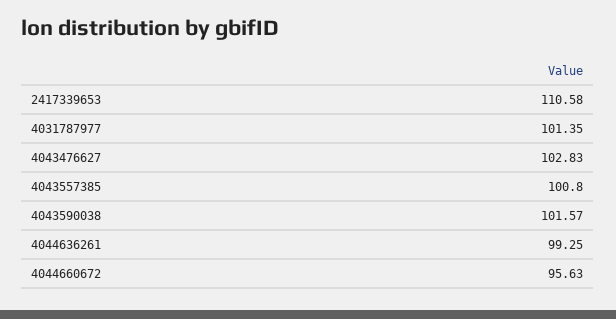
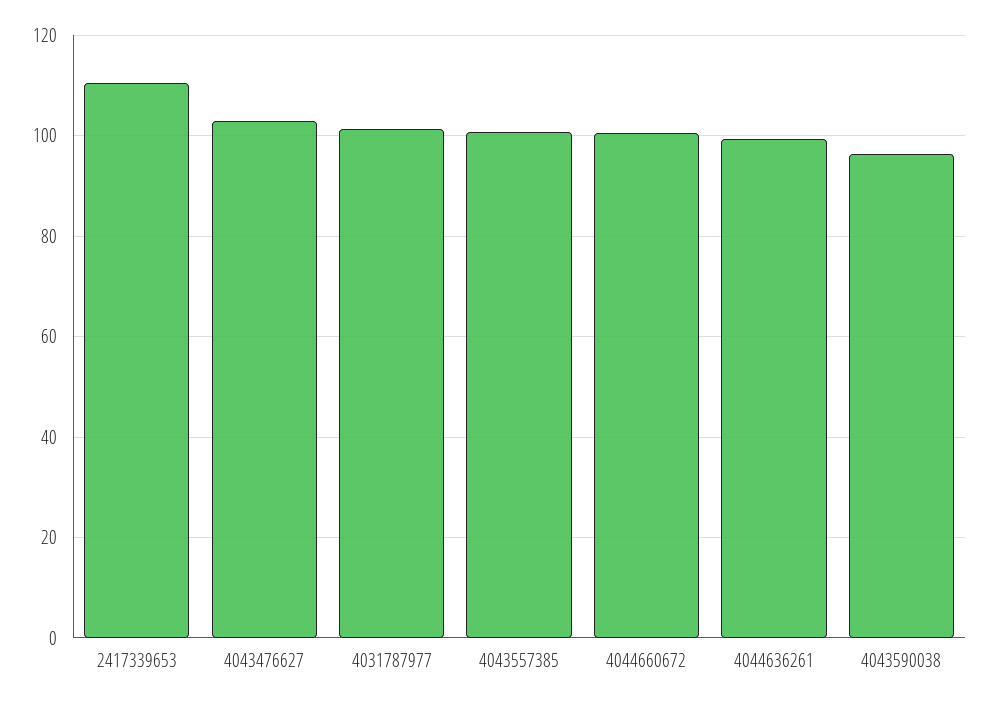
4043590038: 101.57 -> 96
4044660672: 95.63 -> 100

